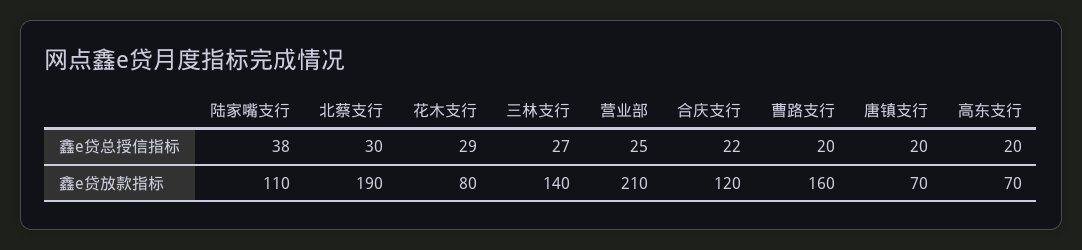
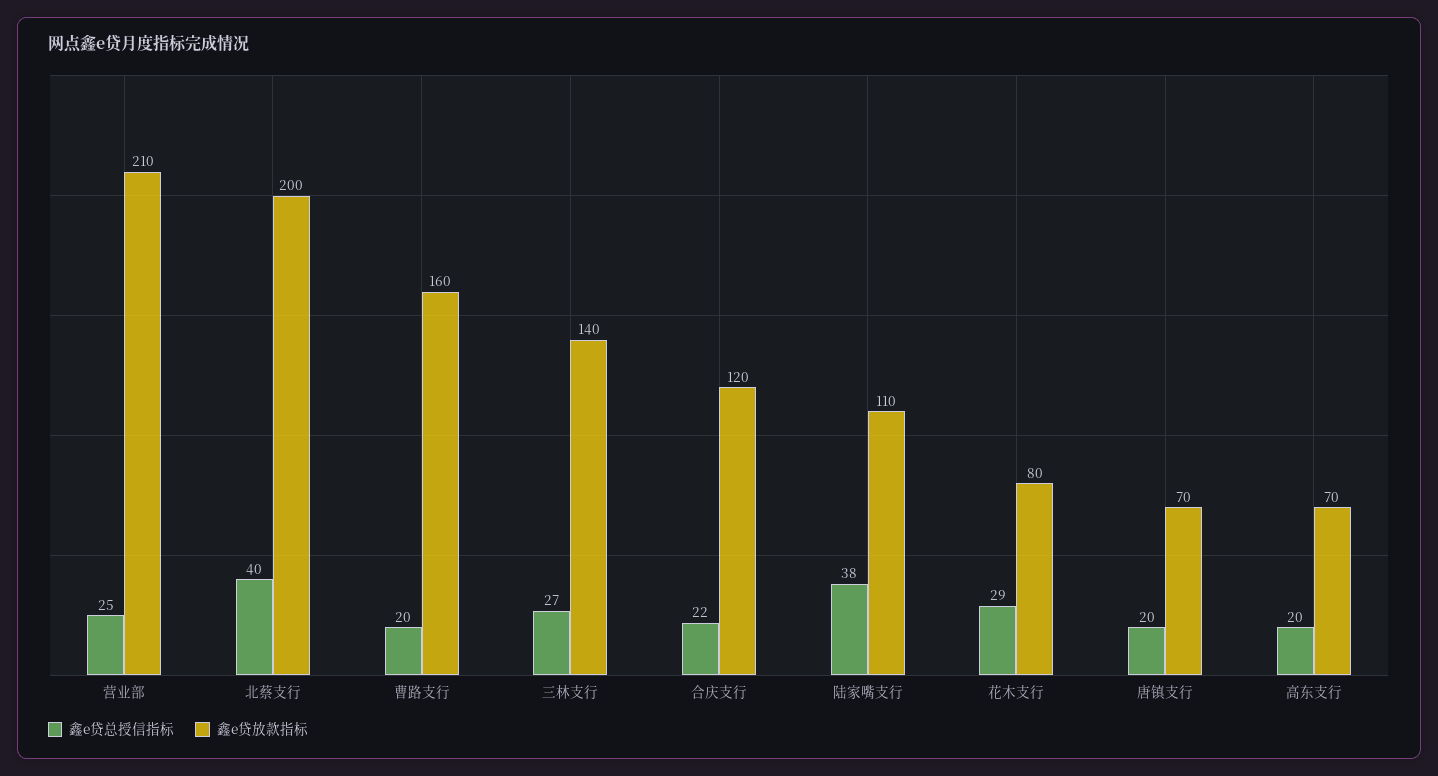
鑫e贷总授信指标, 北蔡支行: 30 -> 40
鑫e贷放款指标, 北蔡支行: 190 -> 200

